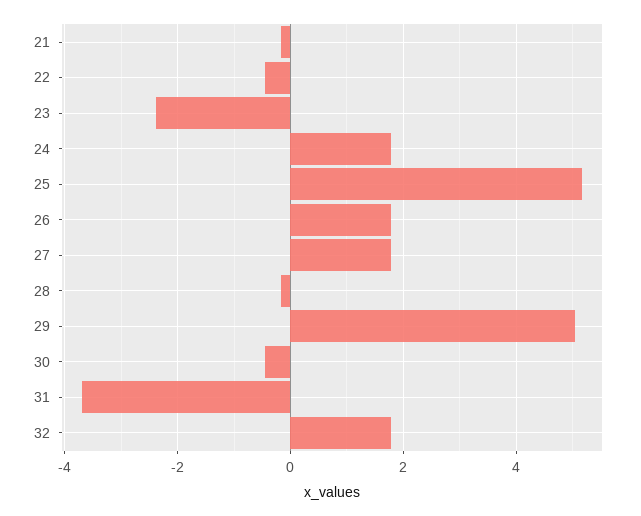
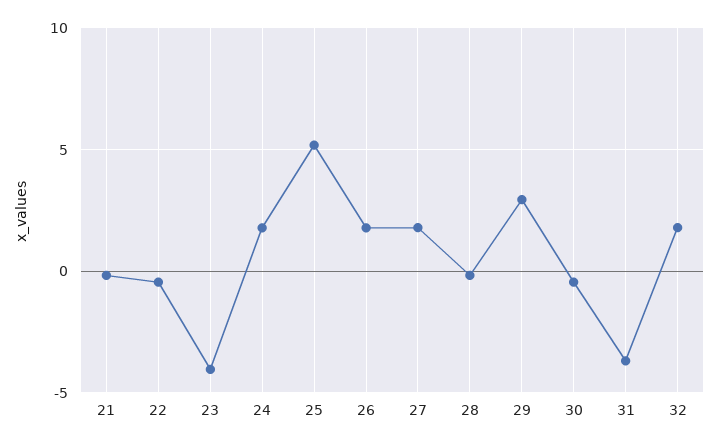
23: -2.4 -> -4
29: 5 -> 3

